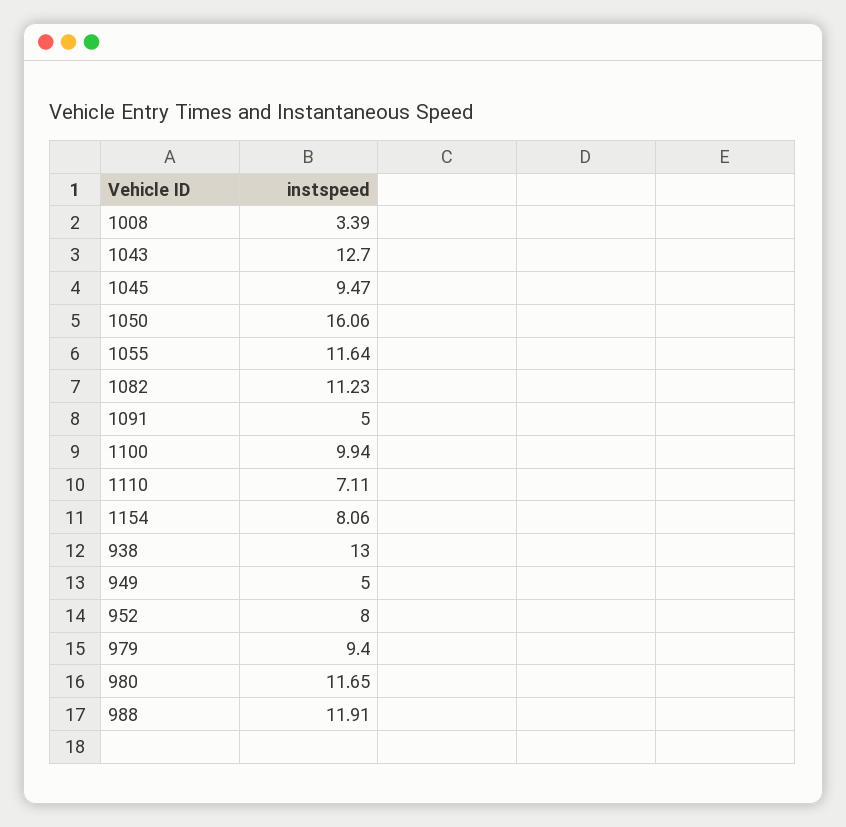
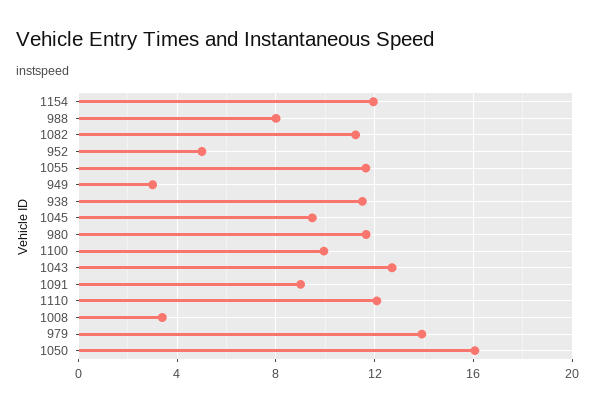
1091: 5 -> 9
1110: 7.11 -> 12
1154: 8.06 -> 12
938: 13 -> 11.5
949: 5 -> 3
952: 8 -> 5
979: 9.4 -> 14
988: 11.91 -> 8

